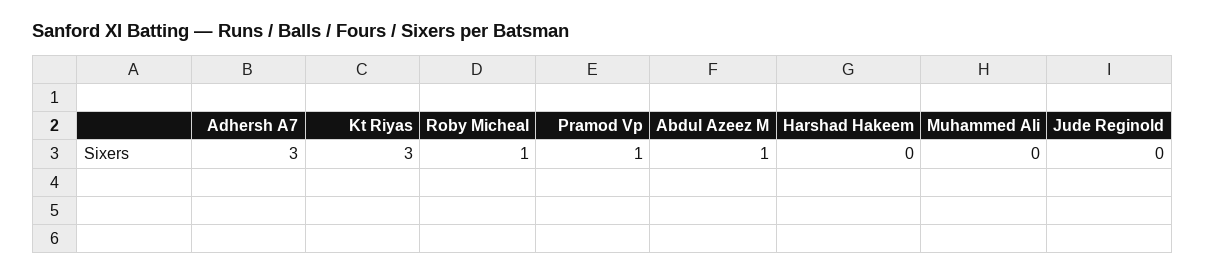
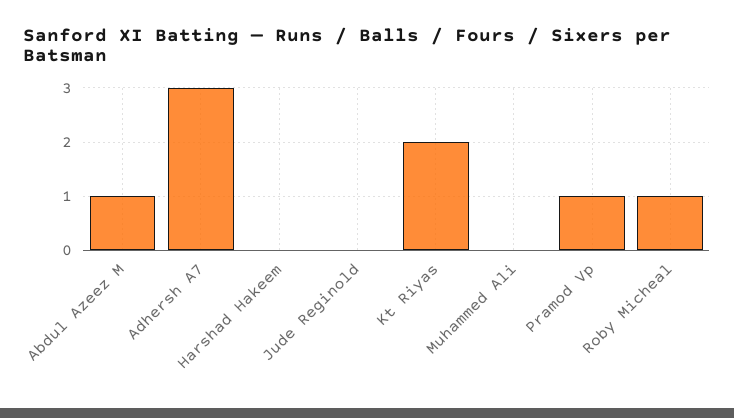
Kt Riyas: 3 -> 2

